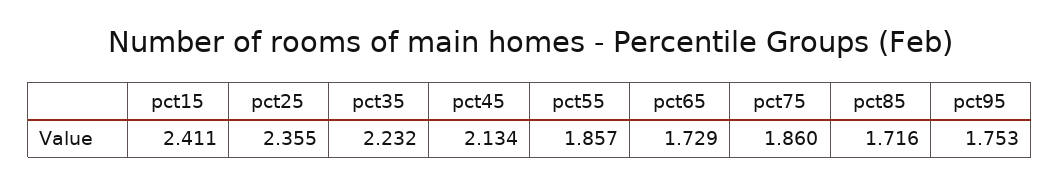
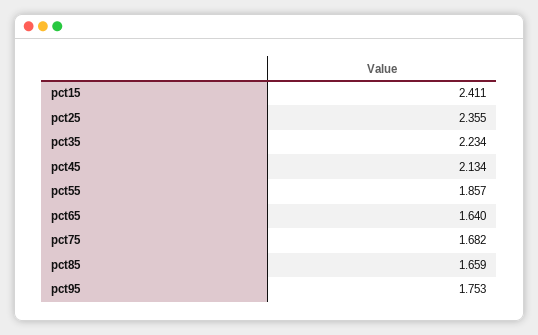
pct35: 2.232 -> 2.234
pct65: 1.729 -> 1.64
pct75: 1.86 -> 1.682
pct85: 1.716 -> 1.659

